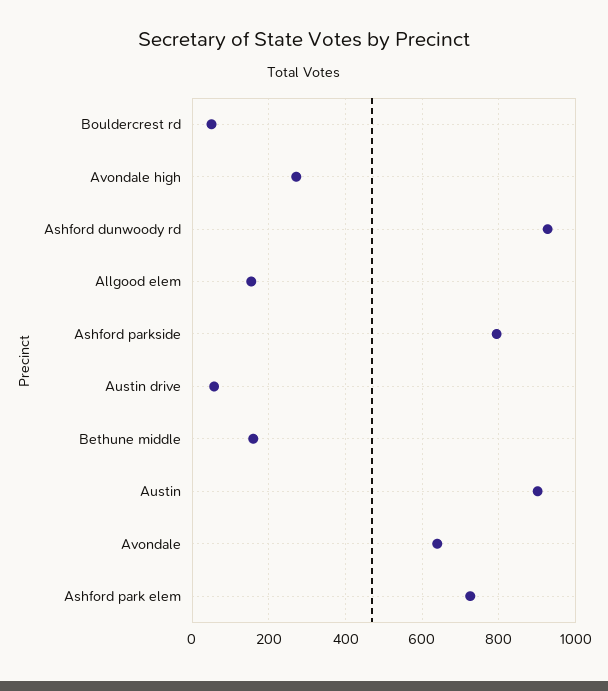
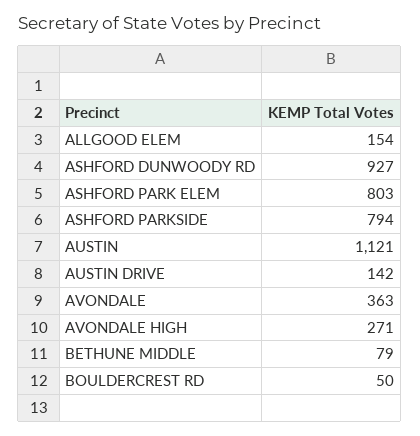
Austin drive: 60 -> 142
Bethune middle: 160 -> 79
Austin: 900 -> 1121
Avondale: 640 -> 363
Ashford park elem: 720 -> 803

